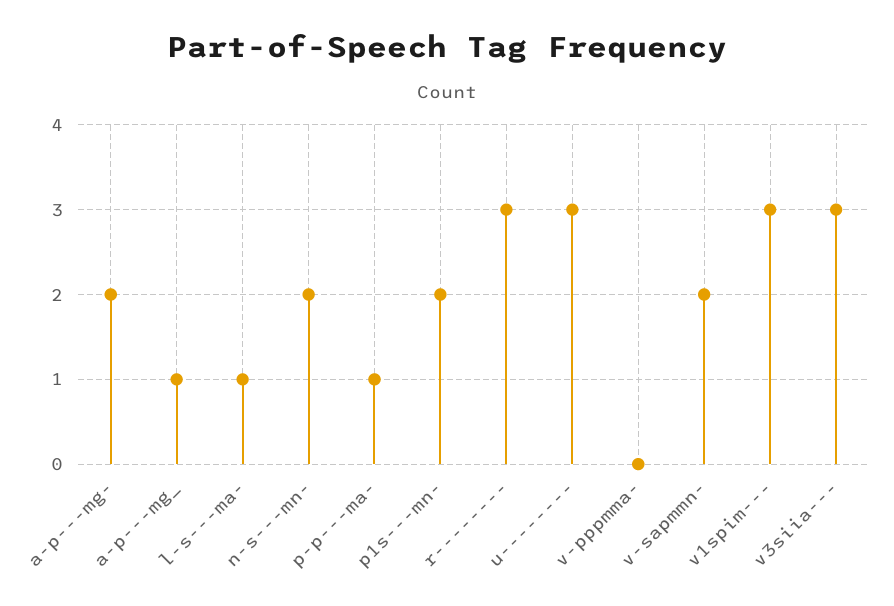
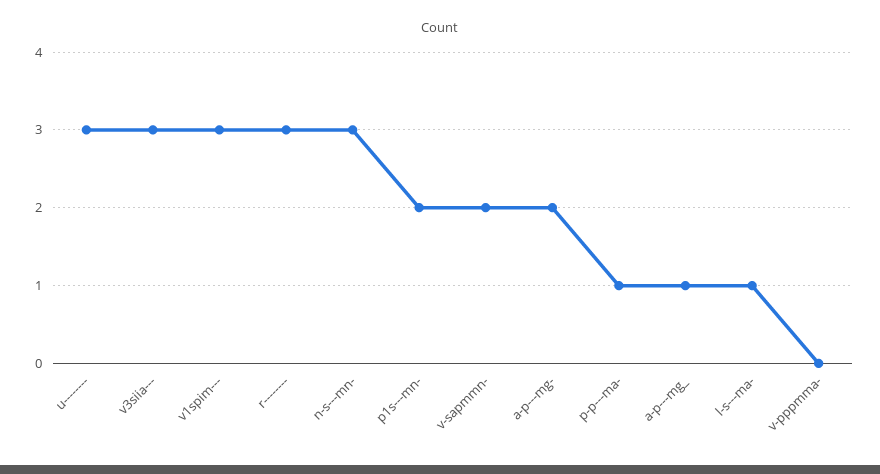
n-s---mn-: 2 -> 3

